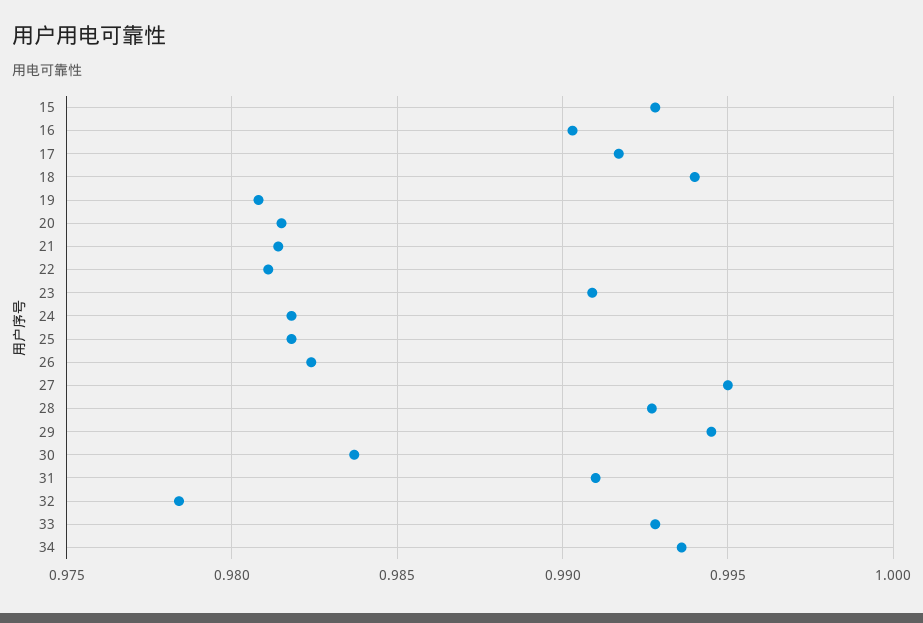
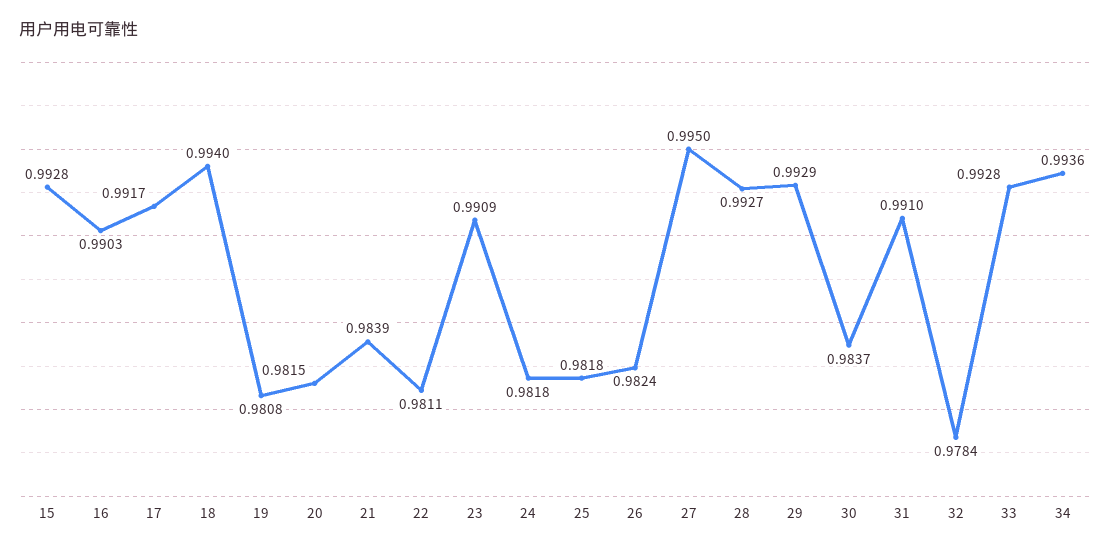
21: 0.9815 -> 0.9839
29: 0.9945 -> 0.9929

